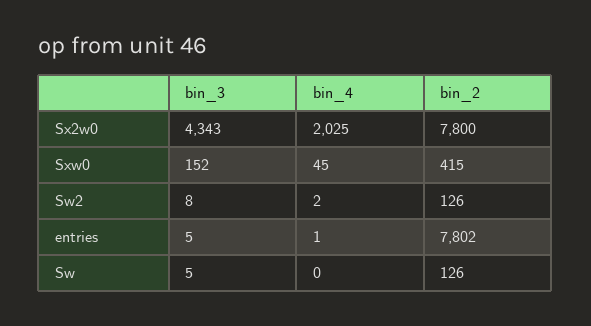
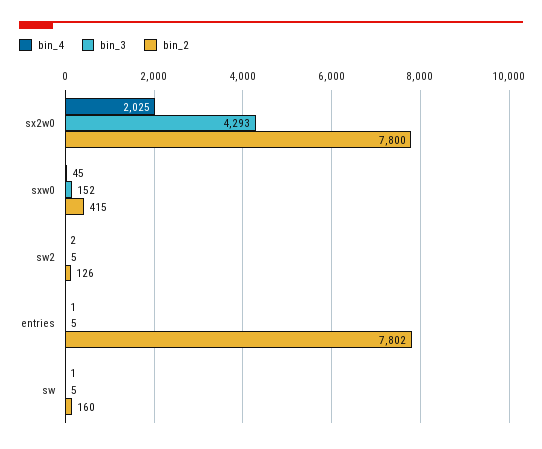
bin_3, Sx2w0: 4343 -> 4293
bin_3, Sw2: 8 -> 5
bin_4, Sw: 0 -> 1
bin_2, Sw: 126 -> 160

